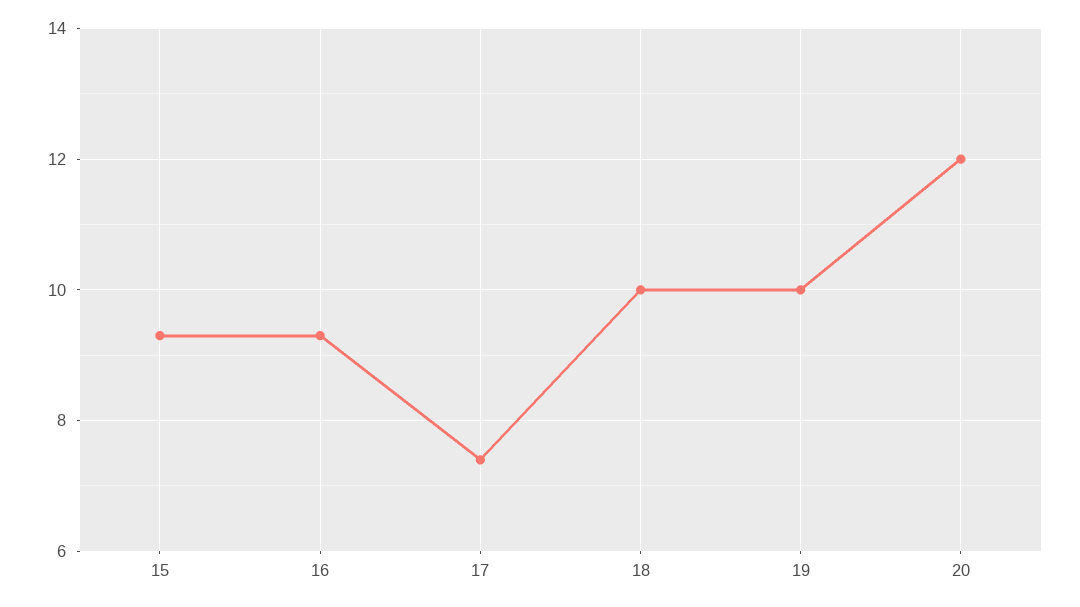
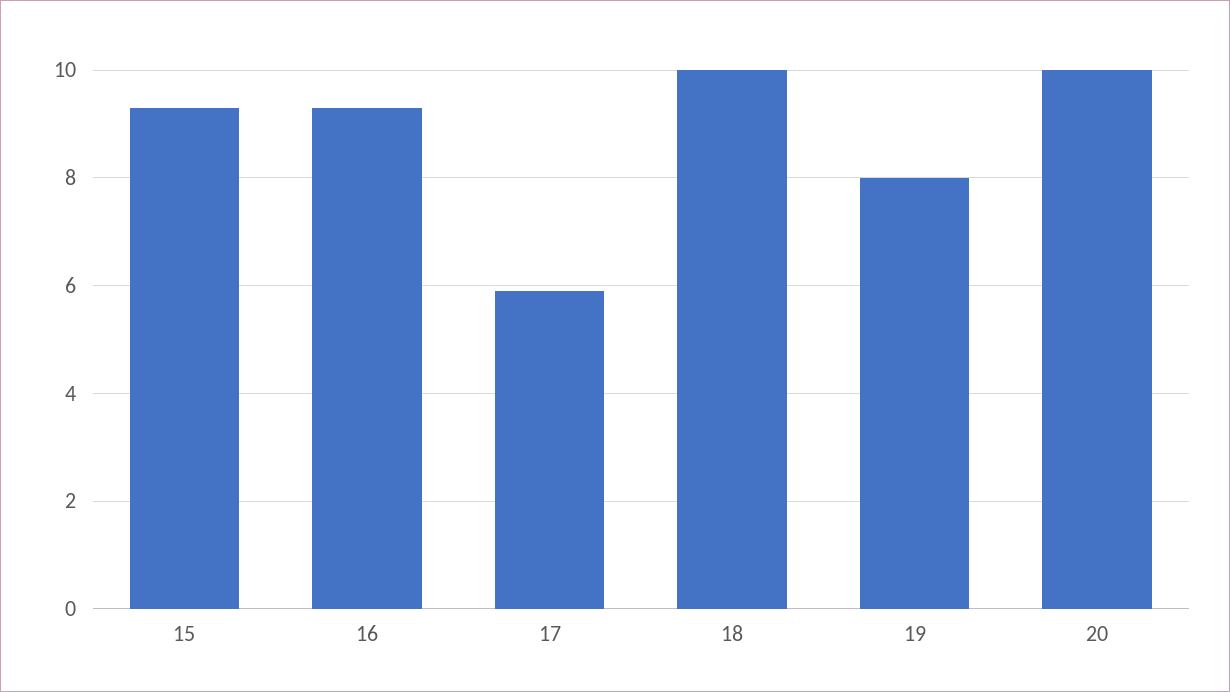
17: 7.5 -> 6
19: 10 -> 8
20: 12 -> 10

